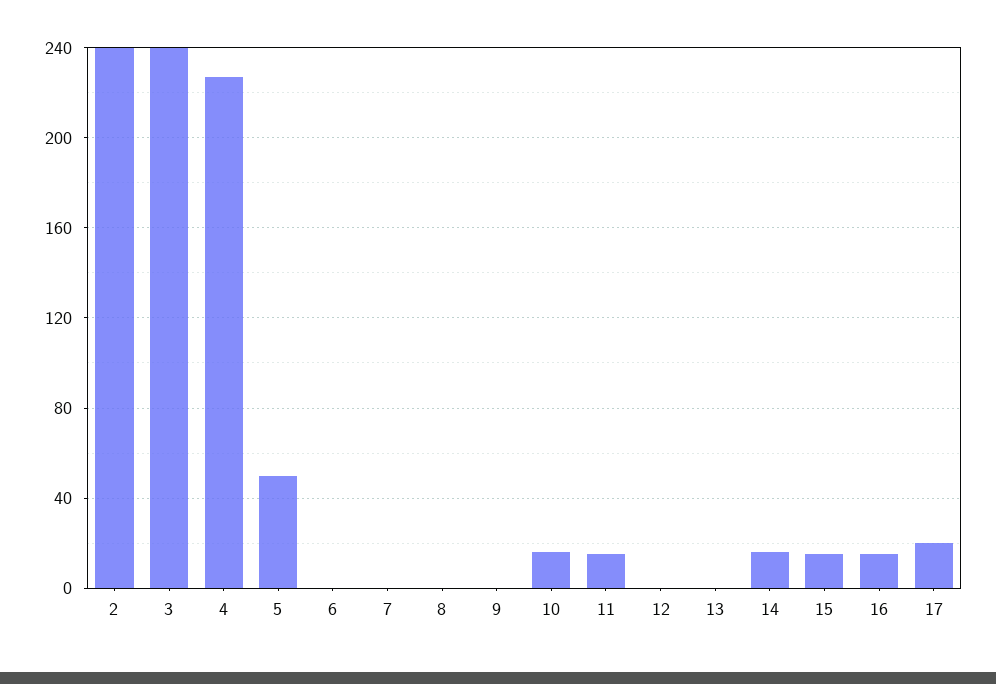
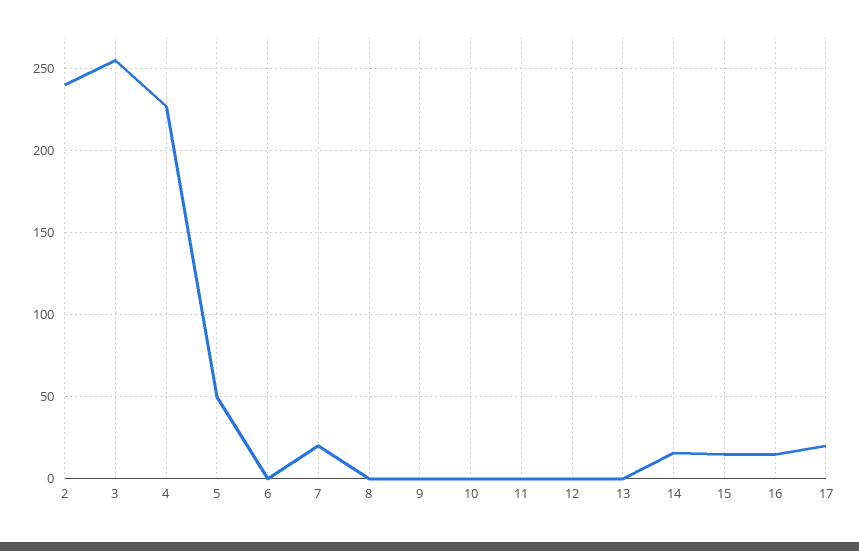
3: 240 -> 255
7: 0 -> 20
10: 15 -> 0
11: 15 -> 0

